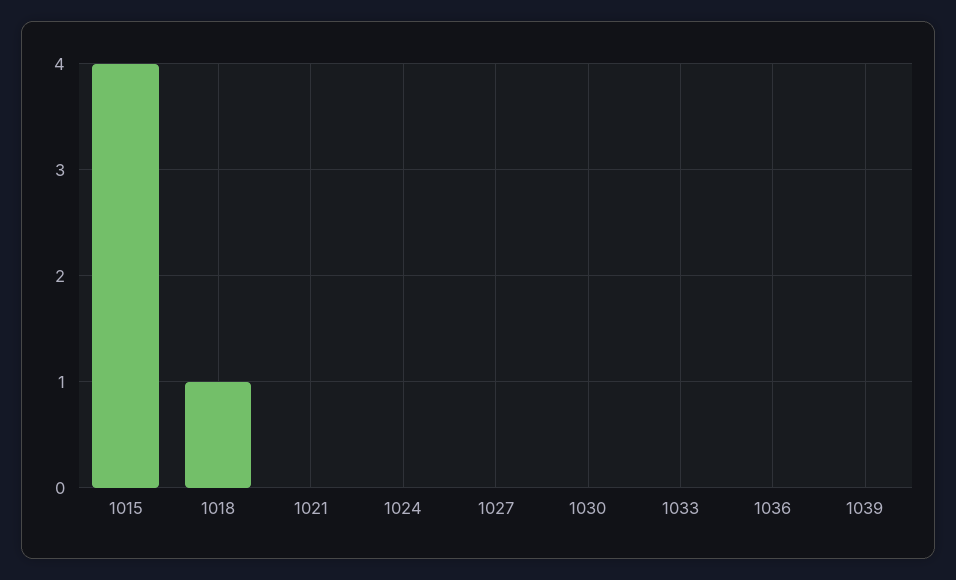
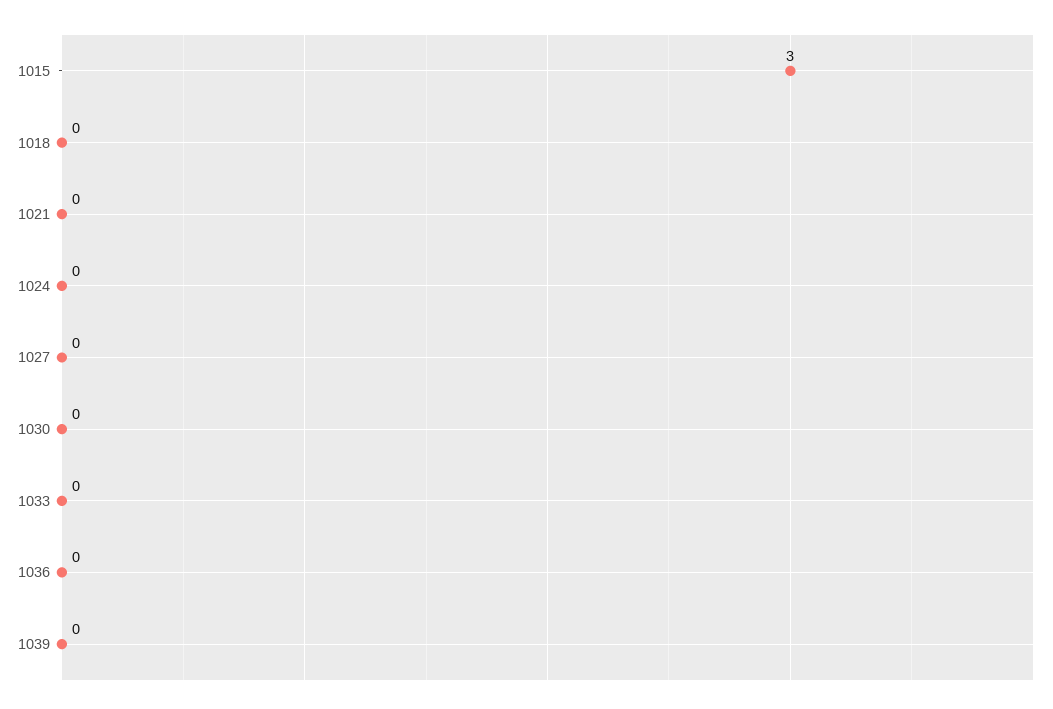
1015: 4 -> 3
1018: 1 -> 0

